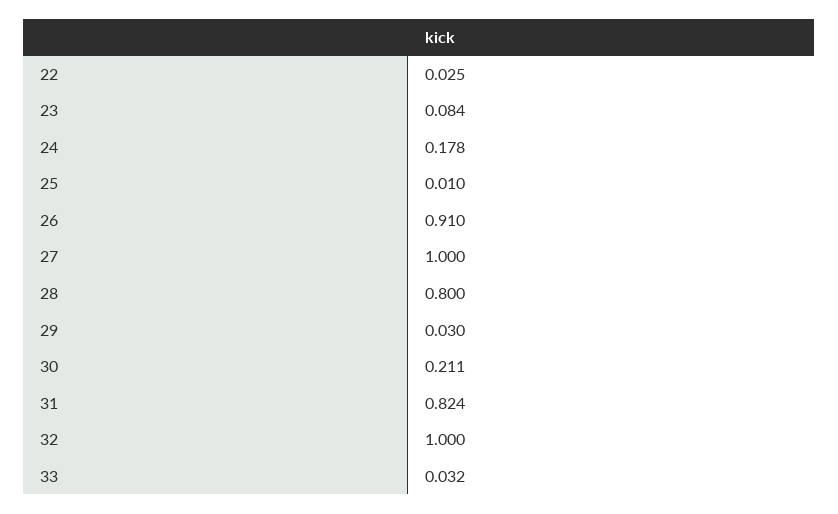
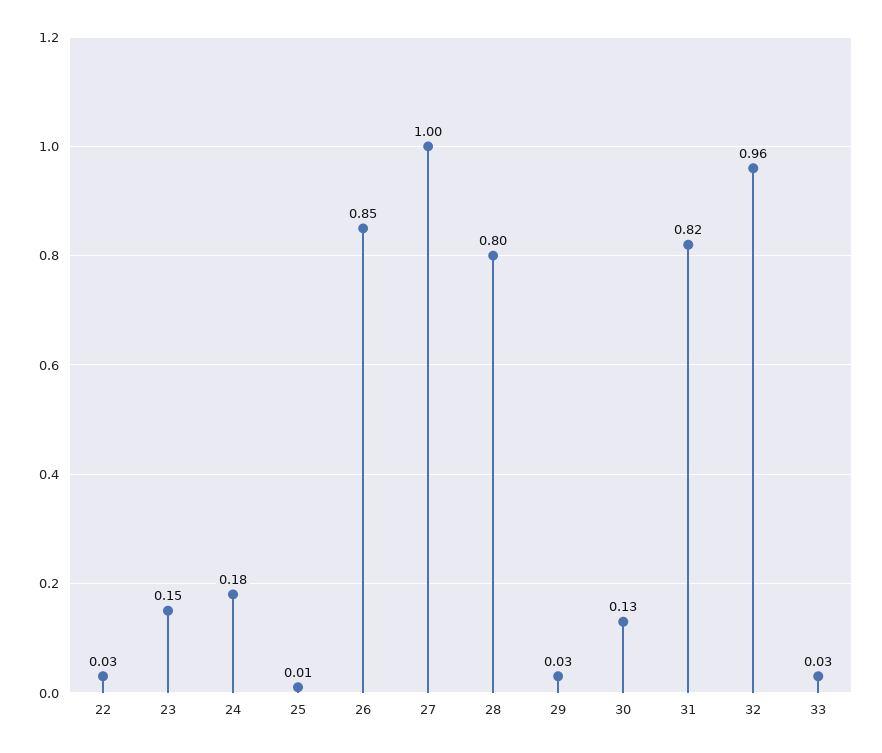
23: 0.084 -> 0.15
26: 0.91 -> 0.85
30: 0.211 -> 0.13
32: 1 -> 0.96

